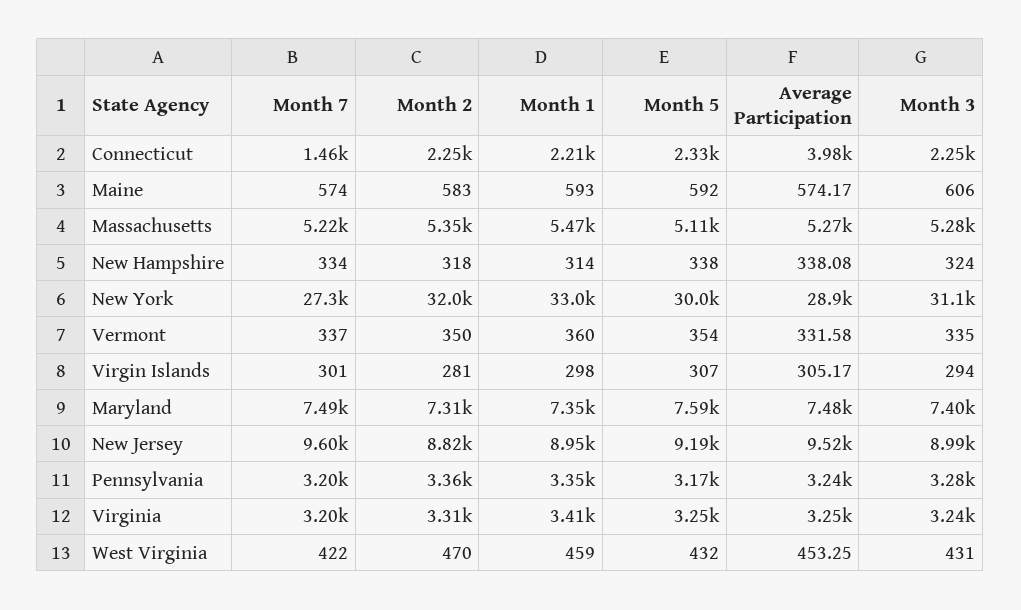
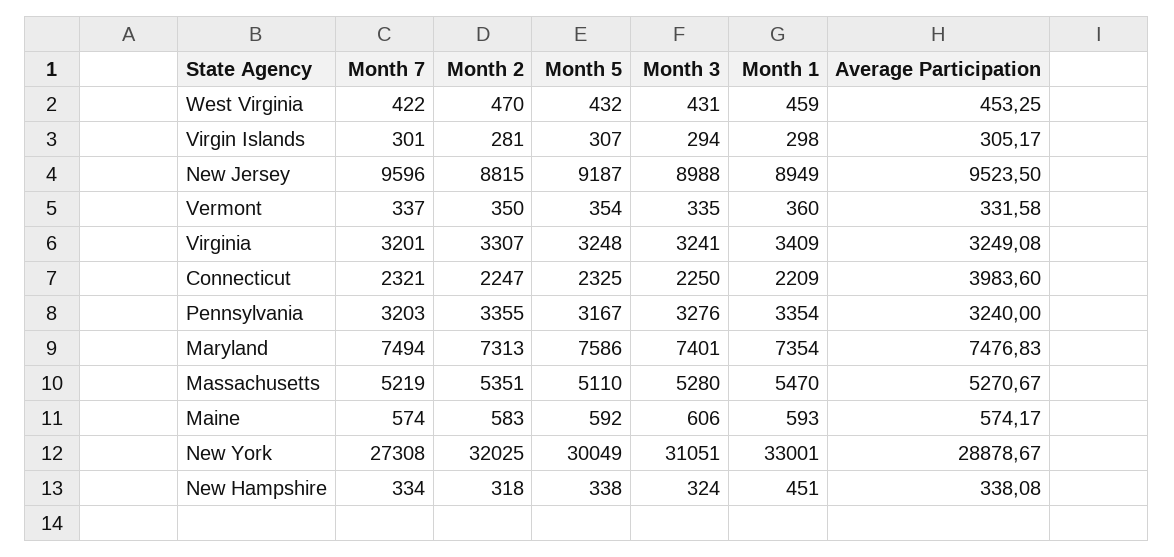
Month 7, Connecticut: 1460 -> 2321
Month 1, New Hampshire: 314 -> 451

